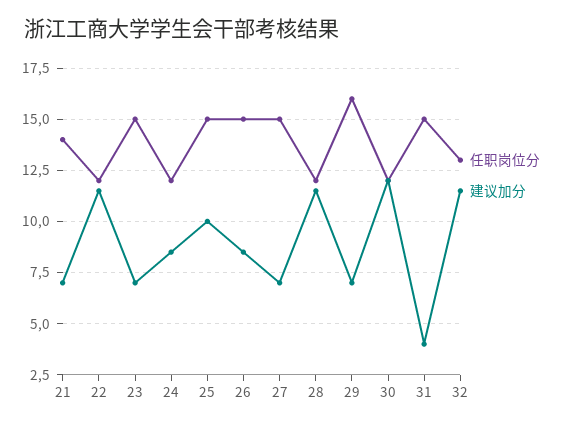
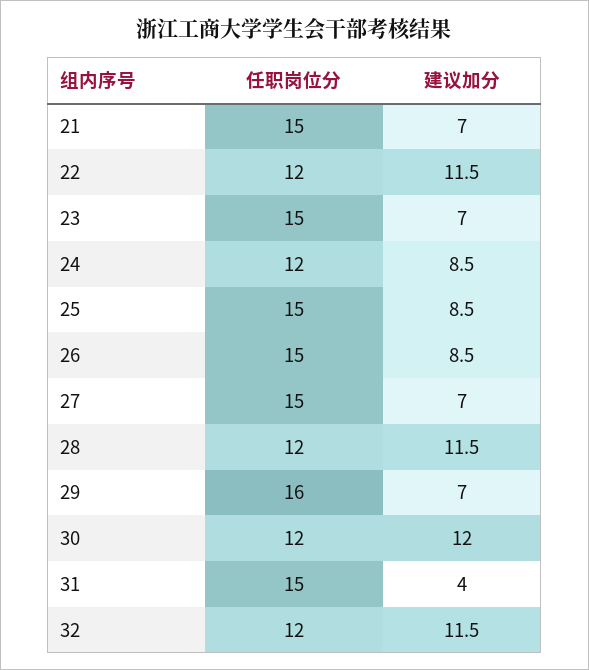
任职岗位分, 21: 14 -> 15
建议加分, 25: 10 -> 8.5
任职岗位分, 32: 13 -> 12

